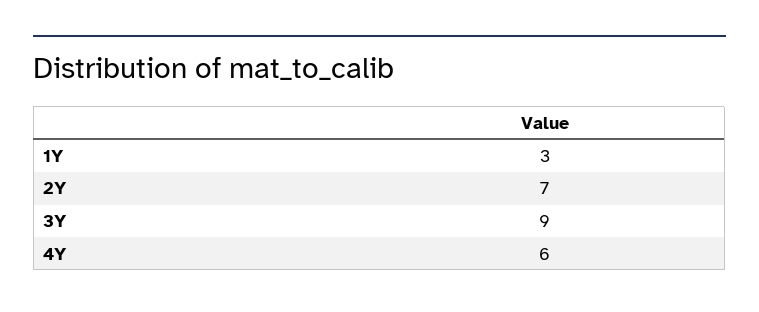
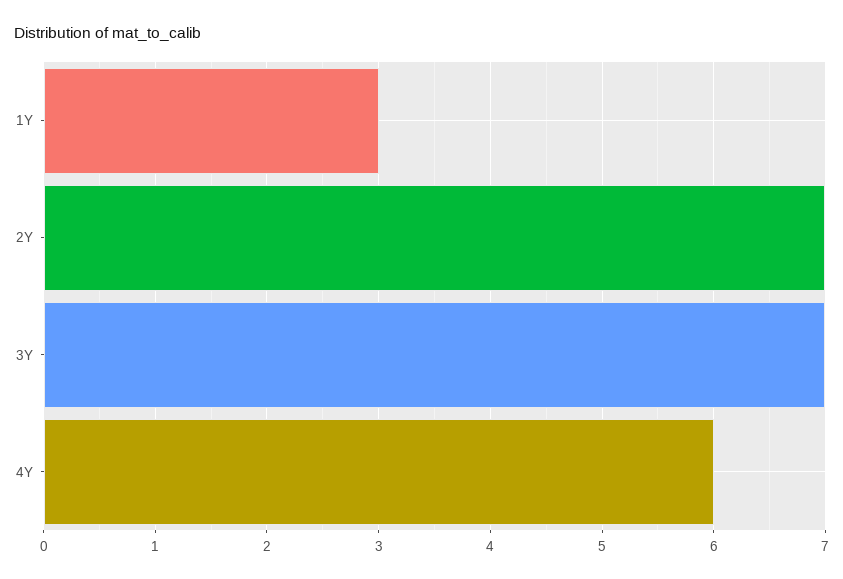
3Y: 9 -> 7

